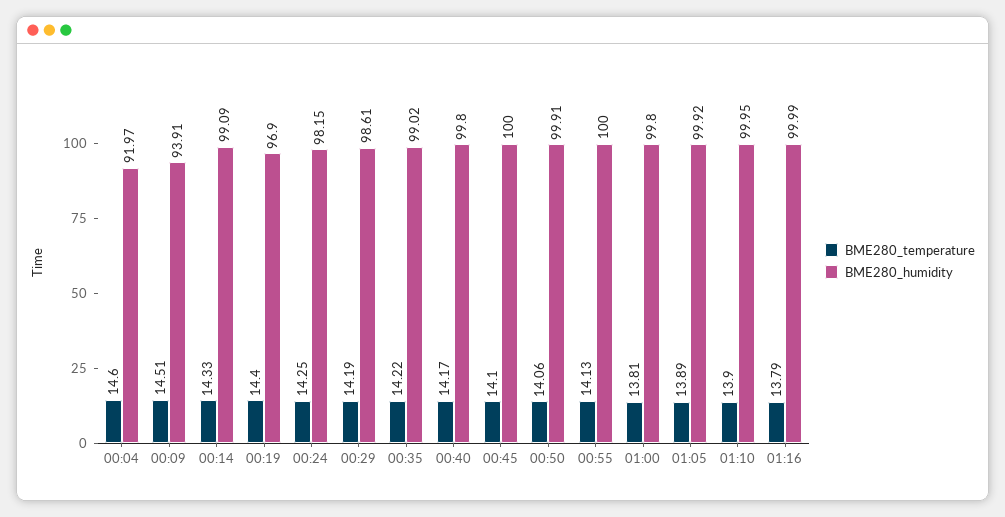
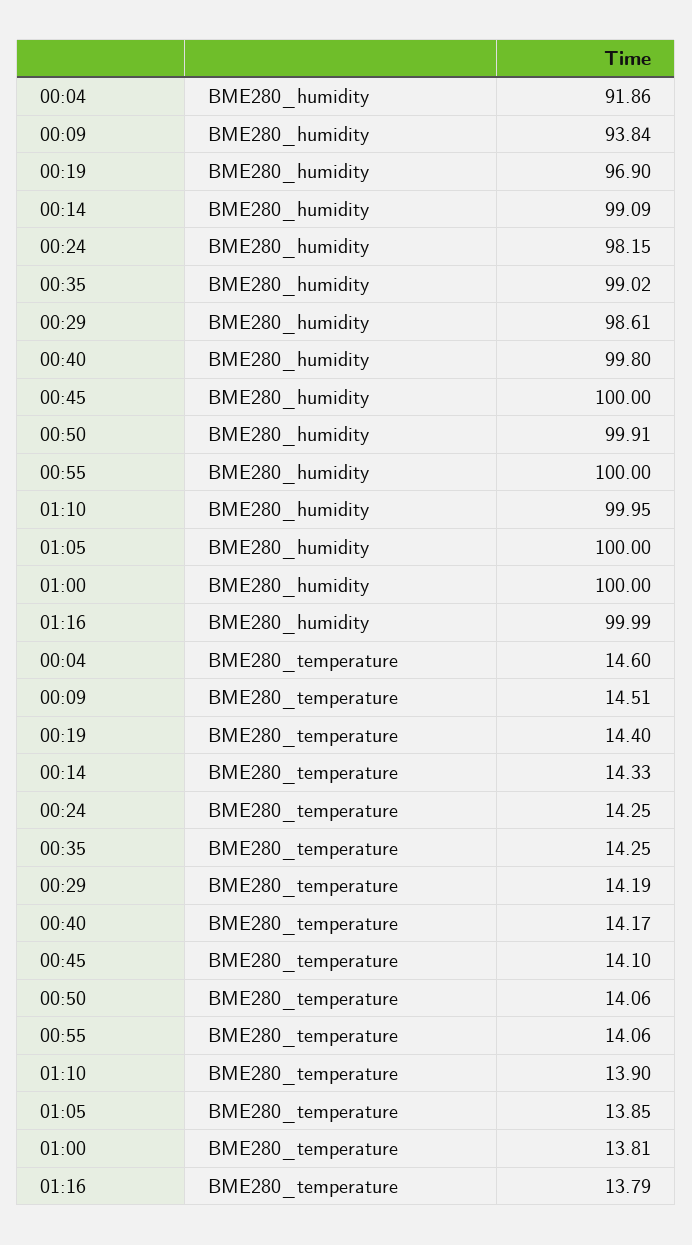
BME280_humidity, 00:04: 91.97 -> 91.86
BME280_humidity, 00:09: 93.91 -> 93.84
BME280_temperature, 00:35: 14.22 -> 14.25
BME280_temperature, 00:55: 14.13 -> 14.06
BME280_humidity, 01:00: 99.8 -> 100
BME280_temperature, 01:05: 13.89 -> 13.85
BME280_humidity, 01:05: 99.92 -> 100

